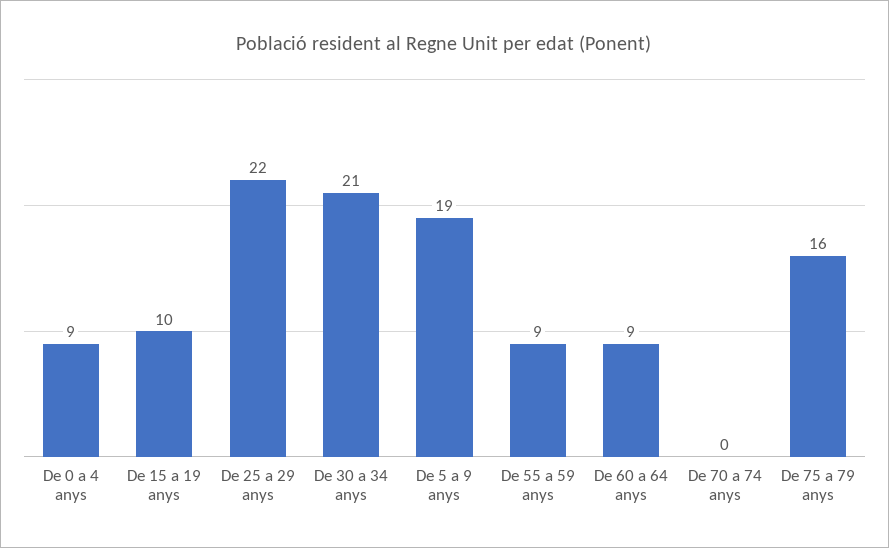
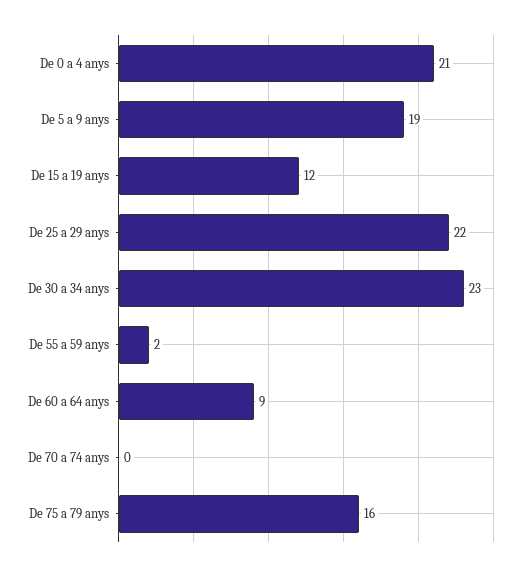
De 0 a 4 anys: 9 -> 21
De 15 a 19 anys: 10 -> 12
De 30 a 34 anys: 21 -> 23
De 55 a 59 anys: 9 -> 2

